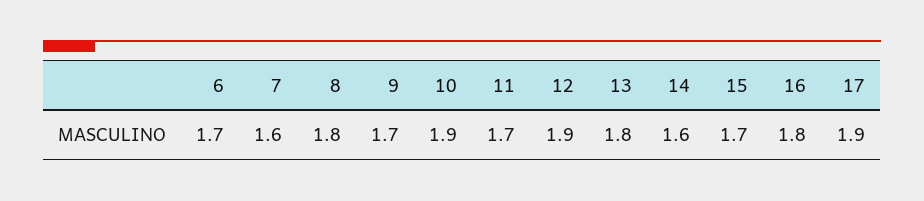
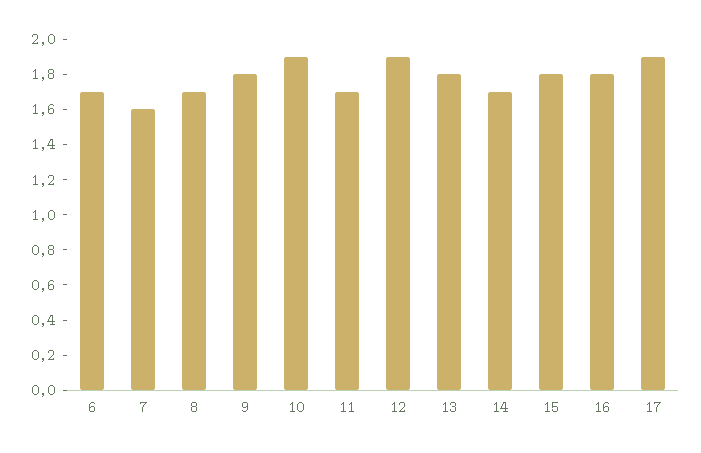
8: 1.8 -> 1.7
9: 1.7 -> 1.8
14: 1.6 -> 1.7
15: 1.7 -> 1.8

